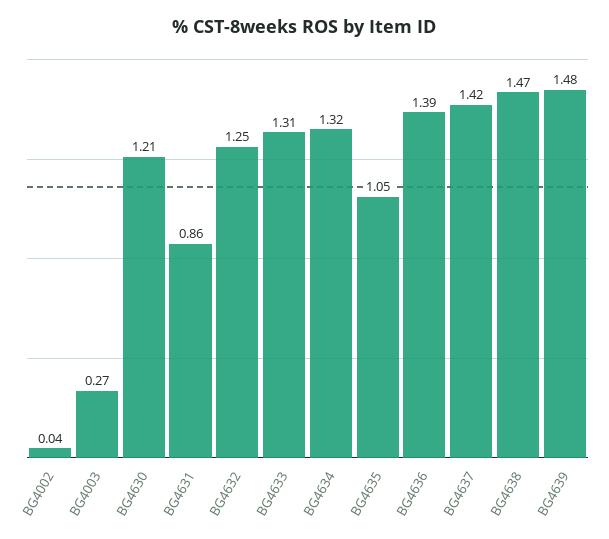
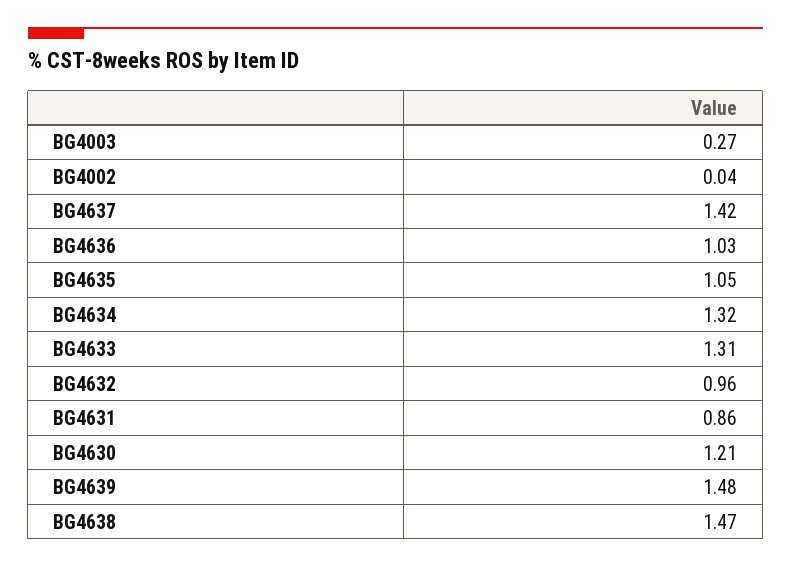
BG4632: 1.25 -> 0.96
BG4636: 1.39 -> 1.03

